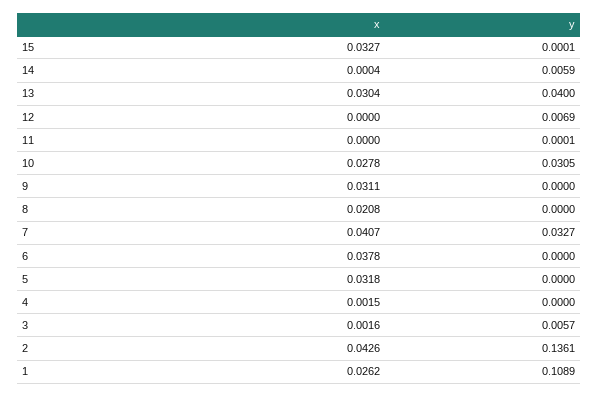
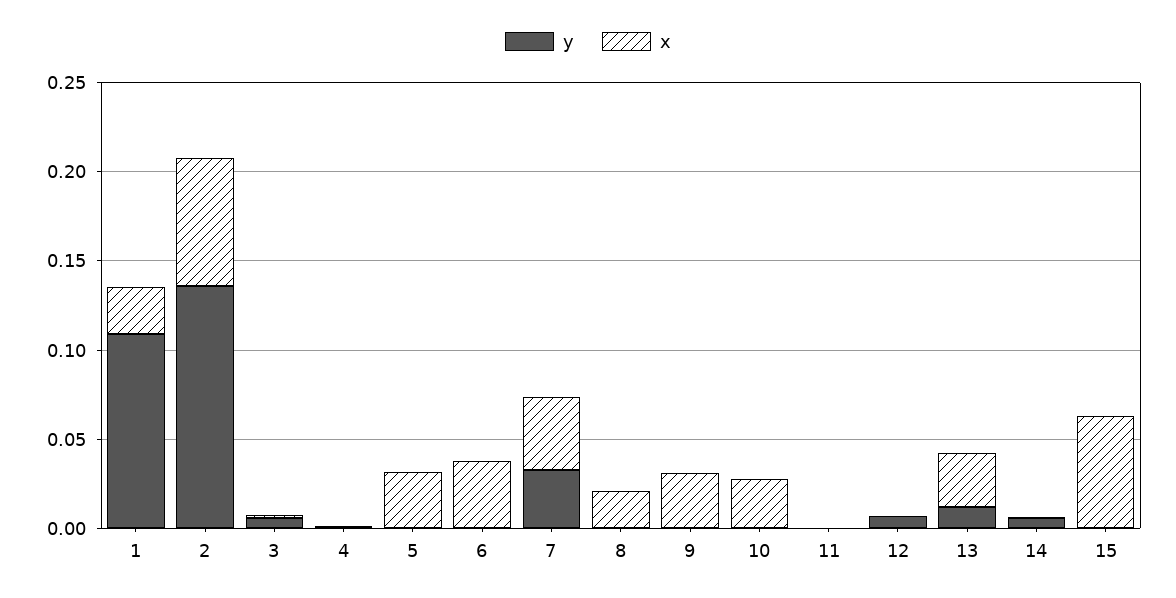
x, 15: 0.0327 -> 0.06
y, 13: 0.04 -> 0.01
y, 10: 0.0305 -> 0
x, 2: 0.0426 -> 0.07

